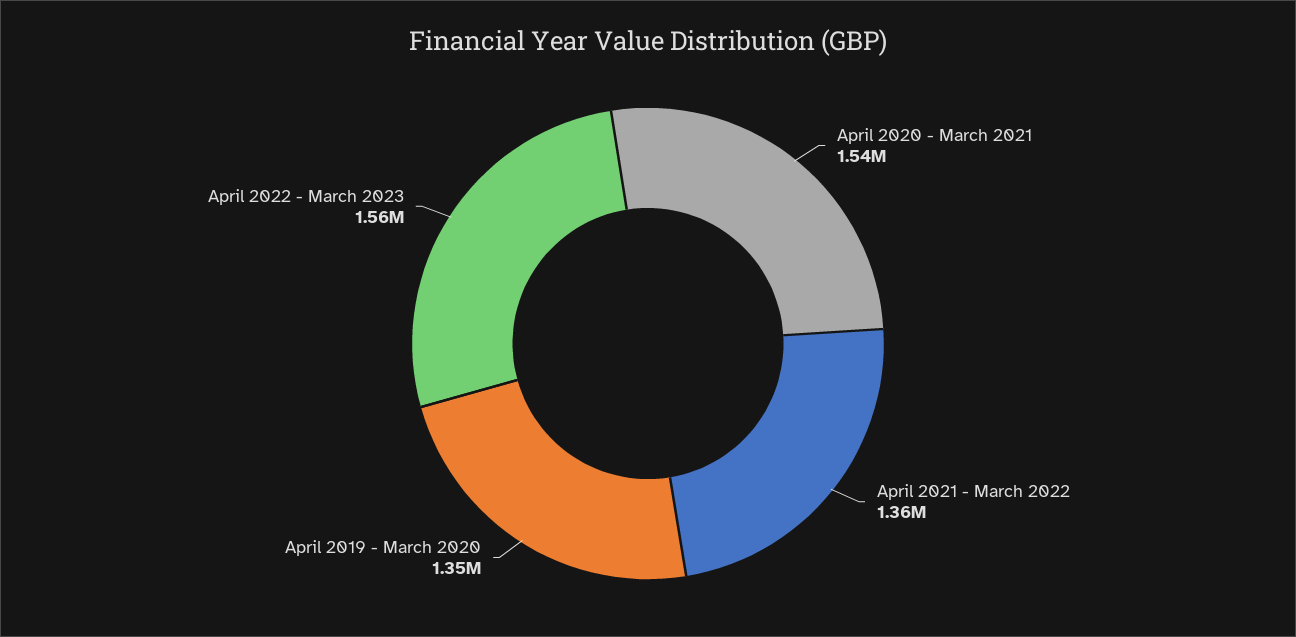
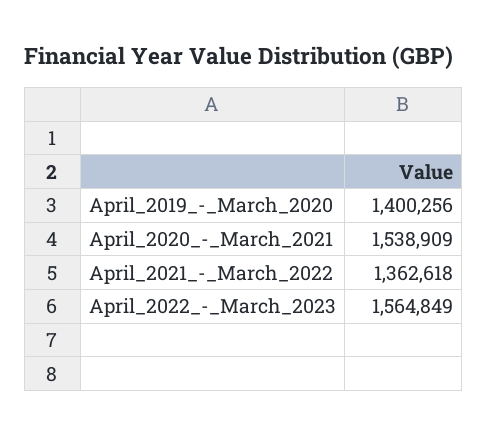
April 2019 - March 2020: 1350000 -> 1400256

